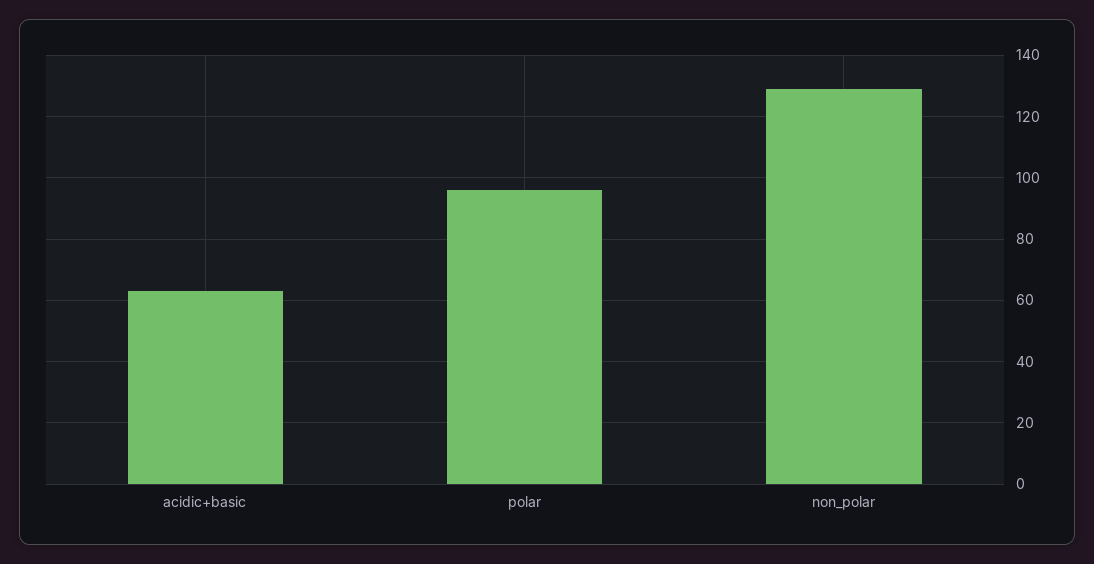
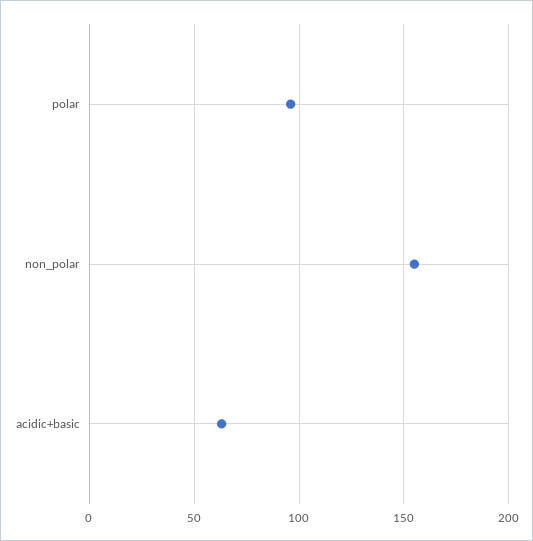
non_polar: 130 -> 155

